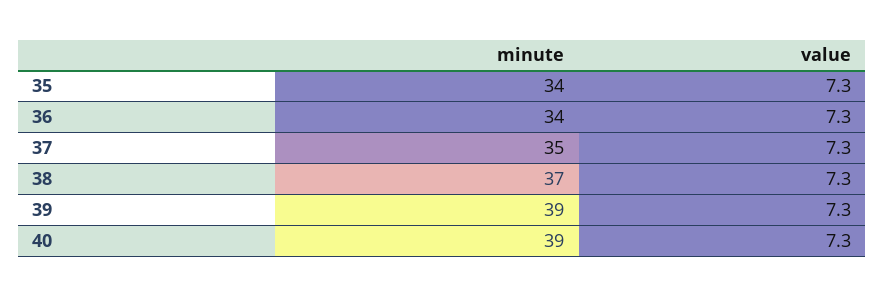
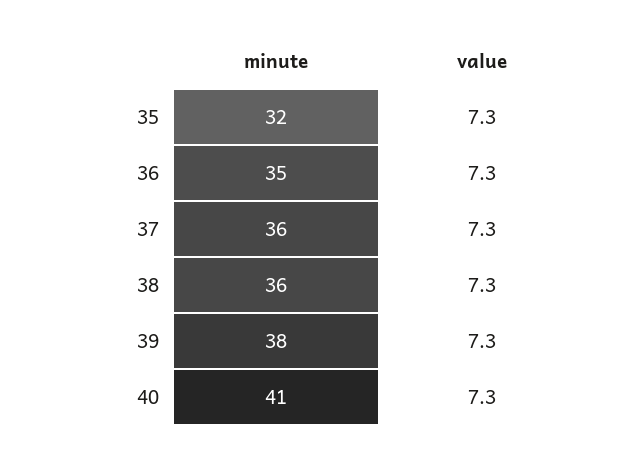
minute, 35: 34 -> 32
minute, 36: 34 -> 35
minute, 37: 35 -> 36
minute, 38: 37 -> 36
minute, 39: 39 -> 38
minute, 40: 39 -> 41

